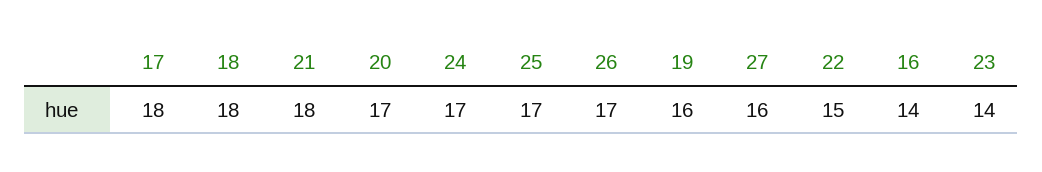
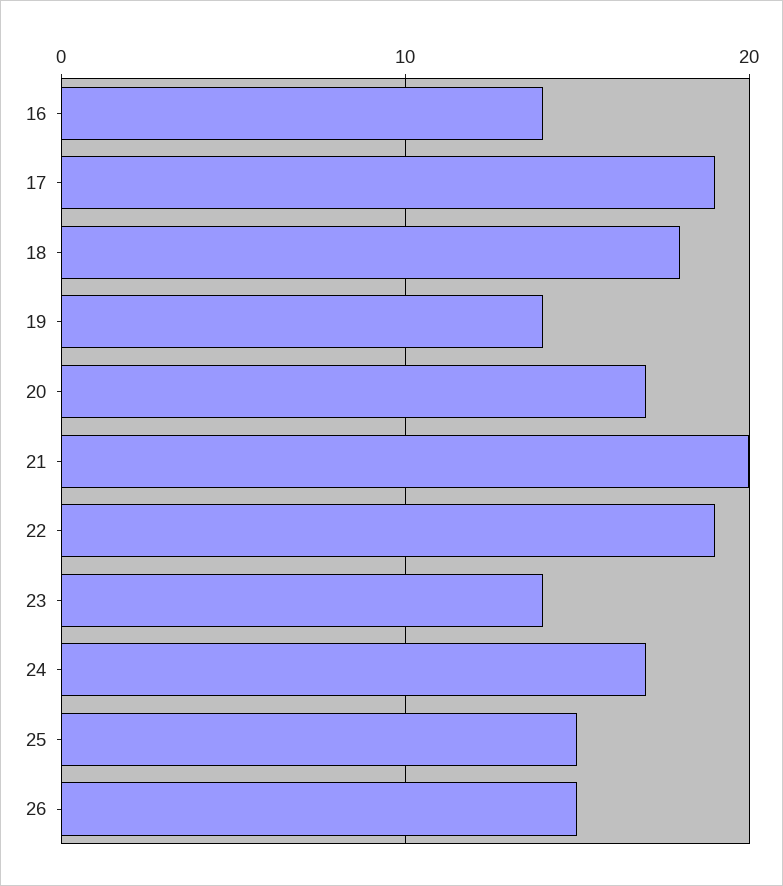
17: 18 -> 19
21: 18 -> 20
25: 17 -> 15
26: 17 -> 15
19: 16 -> 14
27: 16 -> none
22: 15 -> 19

